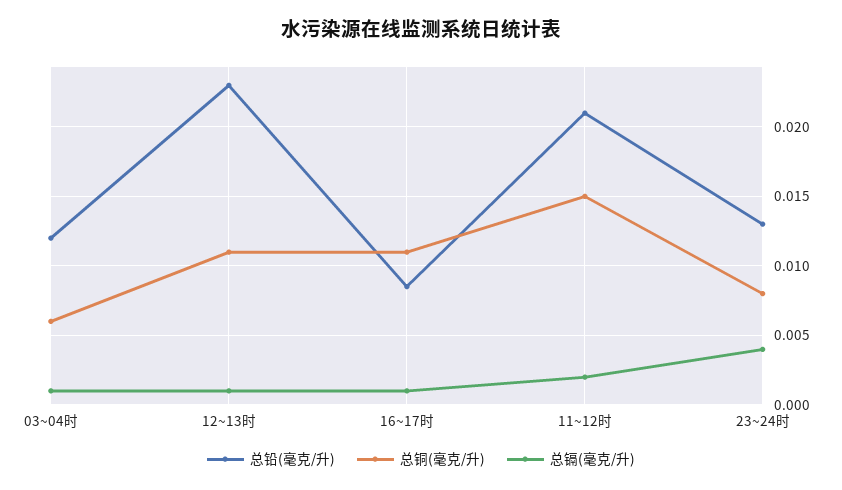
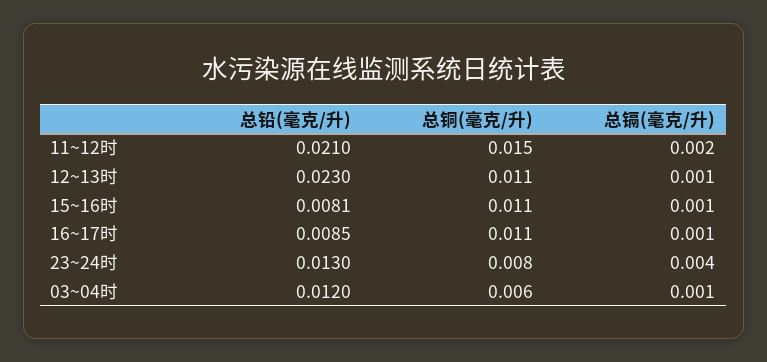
总铅(毫克/升), 15~16时: none -> 0.0081
总铜(毫克/升), 15~16时: none -> 0.011
总镉(毫克/升), 15~16时: none -> 0.001

